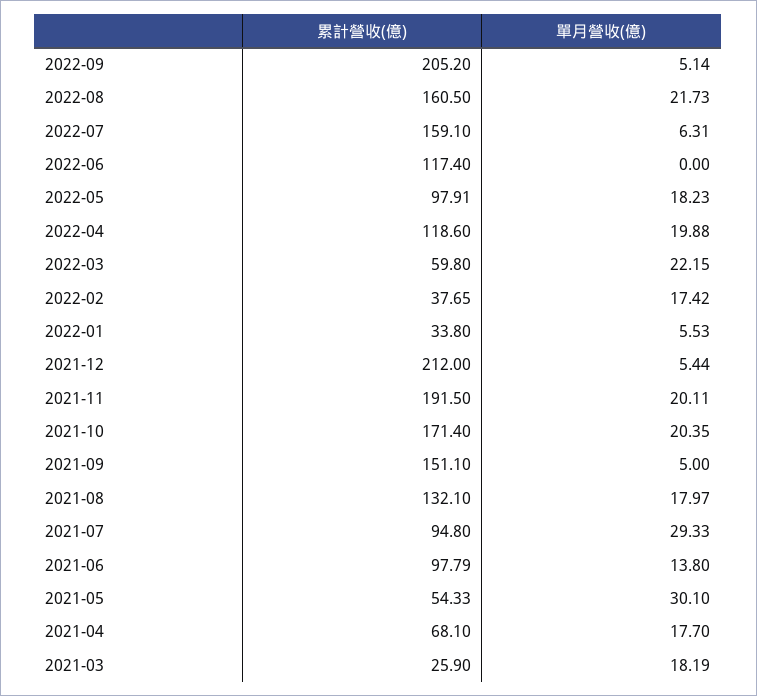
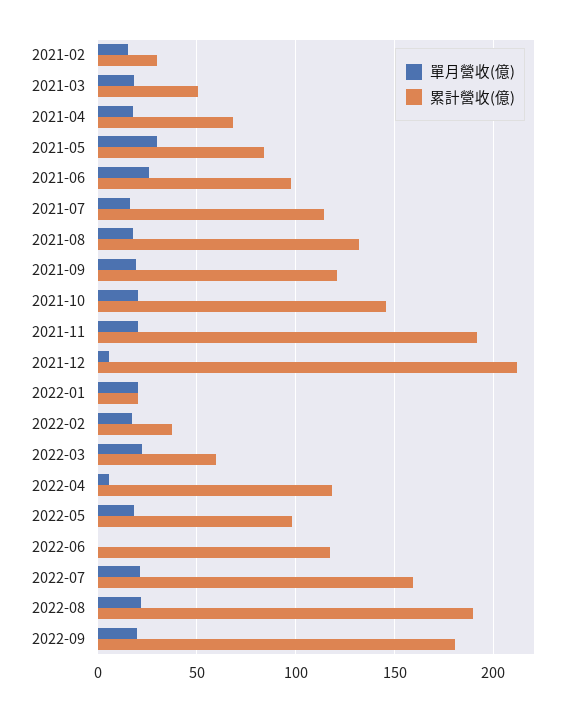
累計營收(億), 2022-09: 205.2 -> 180
單月營收(億), 2022-09: 5.14 -> 20
累計營收(億), 2022-08: 160.5 -> 190
單月營收(億), 2022-07: 6.31 -> 20
單月營收(億), 2022-04: 19.88 -> 5
累計營收(億), 2022-01: 33.8 -> 20
單月營收(億), 2022-01: 5.53 -> 20
累計營收(億), 2021-10: 171.4 -> 145
累計營收(億), 2021-09: 151.1 -> 120
單月營收(億), 2021-09: 5 -> 20
累計營收(億), 2021-07: 94.8 -> 115
單月營收(億), 2021-07: 29.33 -> 15
單月營收(億), 2021-06: 13.8 -> 25
累計營收(億), 2021-05: 54.33 -> 85
累計營收(億), 2021-03: 25.9 -> 50
單月營收(億), 2021-02: none -> 15
累計營收(億), 2021-02: none -> 30

